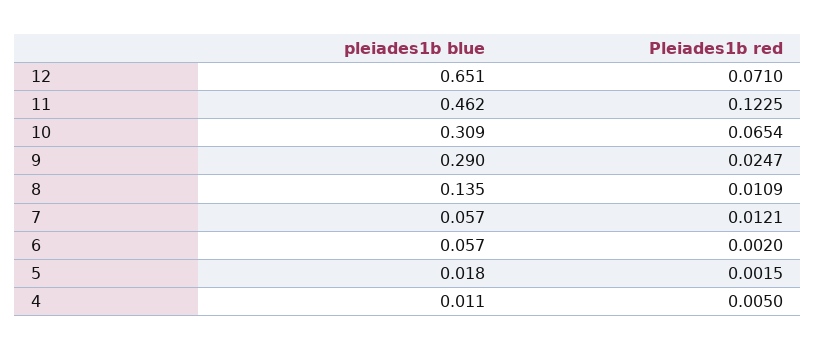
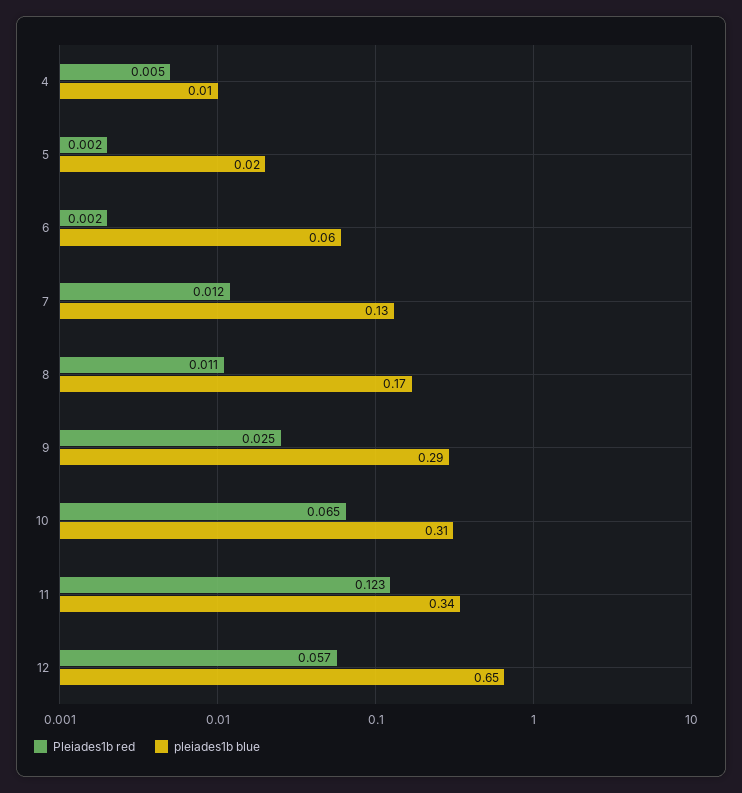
Pleiades1b red, 12: 0.071 -> 0.057
pleiades1b blue, 11: 0.462 -> 0.34
pleiades1b blue, 8: 0.135 -> 0.17
pleiades1b blue, 7: 0.057 -> 0.13

